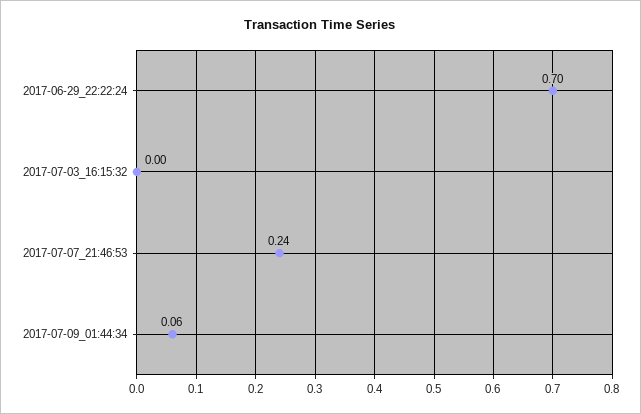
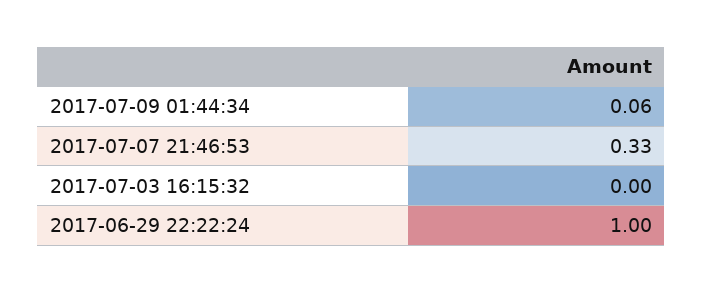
2017-06-29_22:22:24: 0.7 -> 1
2017-07-07_21:46:53: 0.24 -> 0.33

